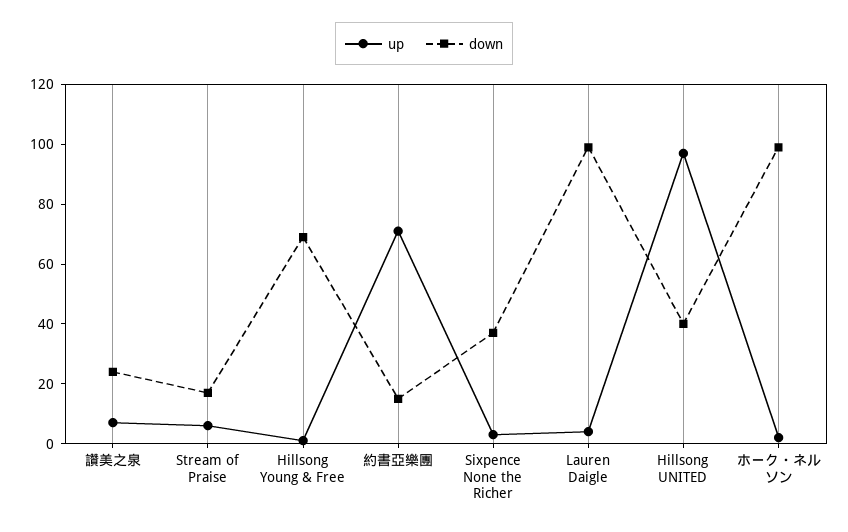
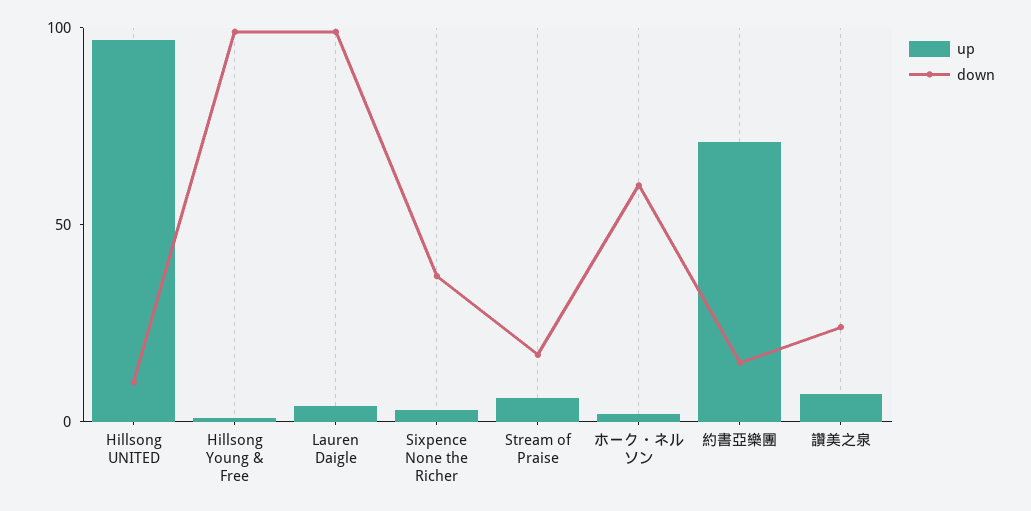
down, Hillsong Young & Free: 70 -> 100
down, Hillsong UNITED: 40 -> 10
down, ホーク・ネルソン: 100 -> 60

